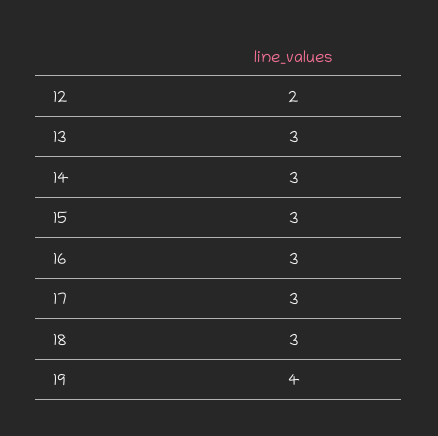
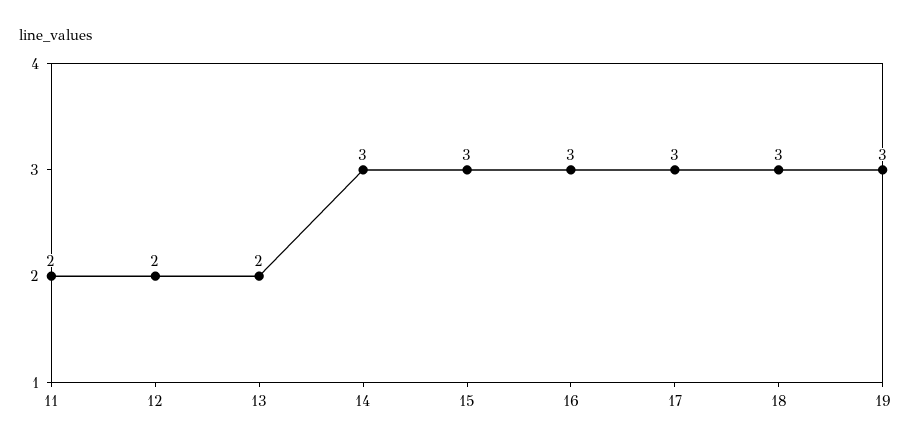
13: 3 -> 2
19: 4 -> 3
11: none -> 2

